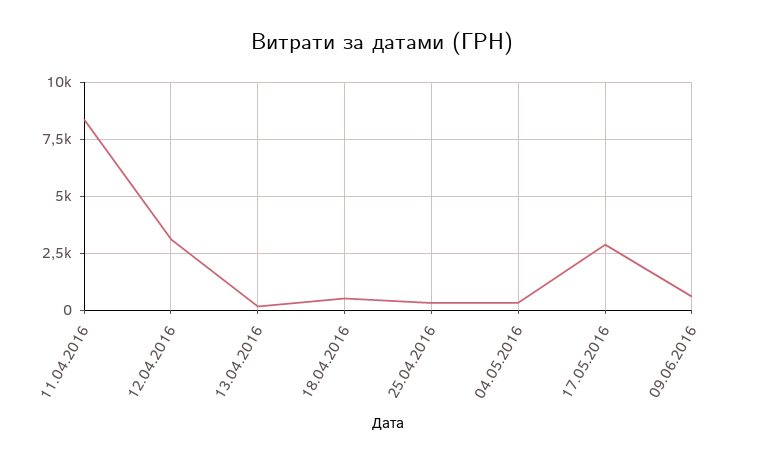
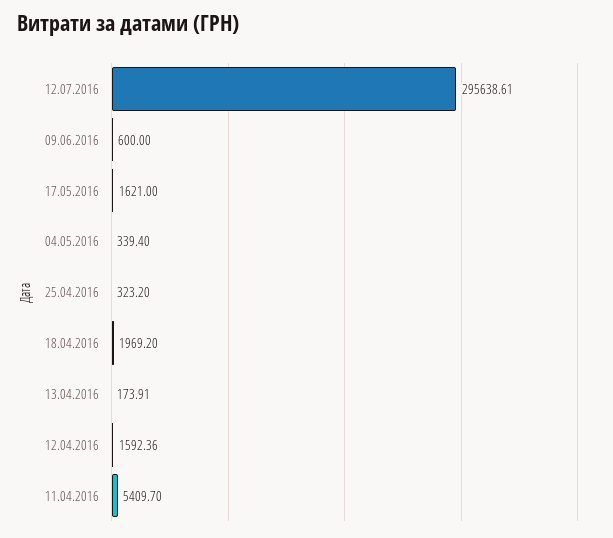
11.04.2016: 8500 -> 5409.7
12.04.2016: 3000 -> 1592.36
18.04.2016: 500 -> 1969.2
17.05.2016: 3000 -> 1621
12.07.2016: none -> 295638.61

